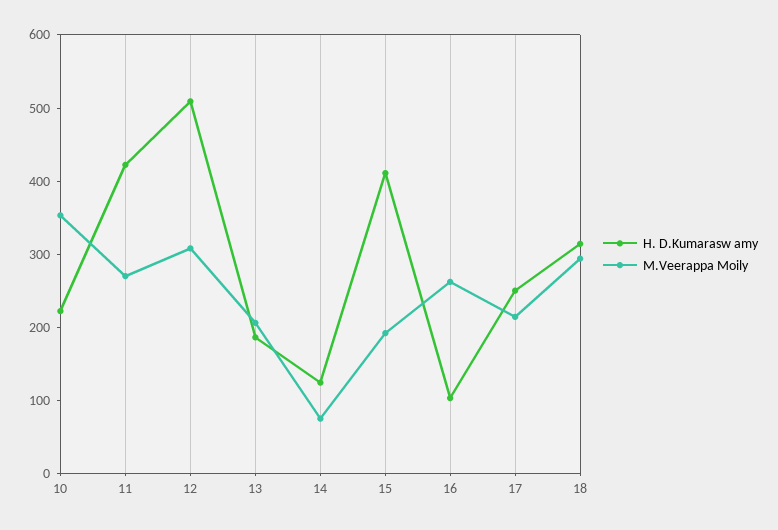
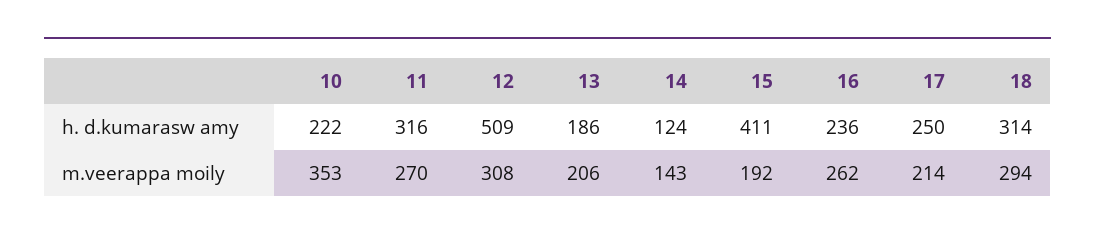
H. D.Kumarasw amy, 11: 420 -> 316
M.Veerappa Moily, 14: 80 -> 143
H. D.Kumarasw amy, 16: 100 -> 236

